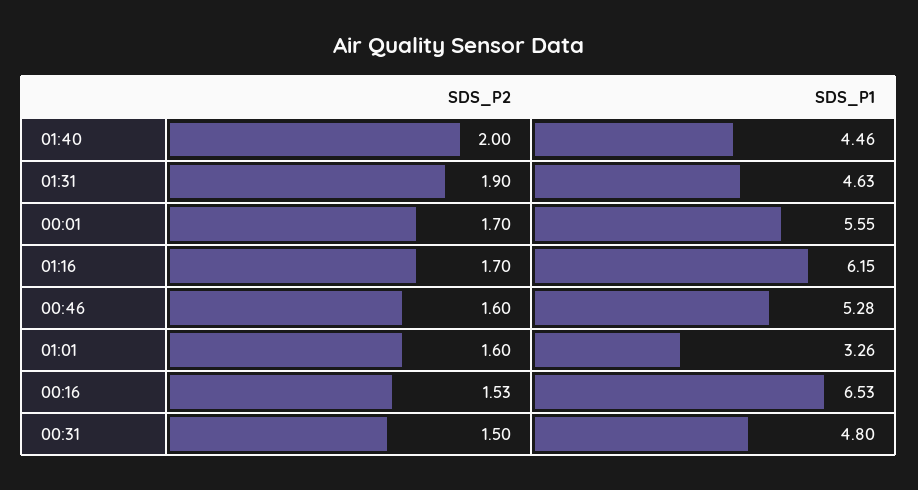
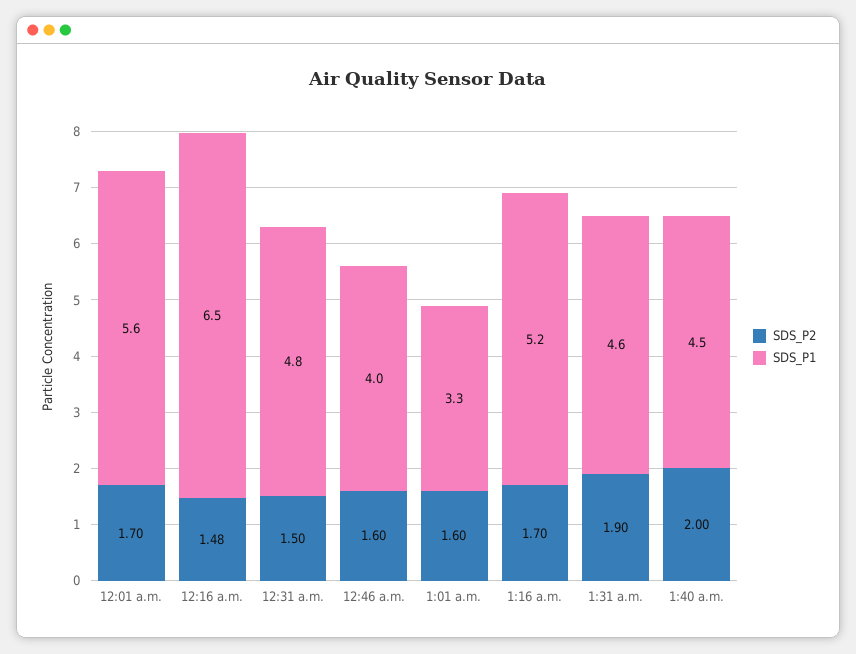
SDS_P1, 01:16: 6.15 -> 5.2
SDS_P1, 00:46: 5.28 -> 4
SDS_P2, 00:16: 1.53 -> 1.48

